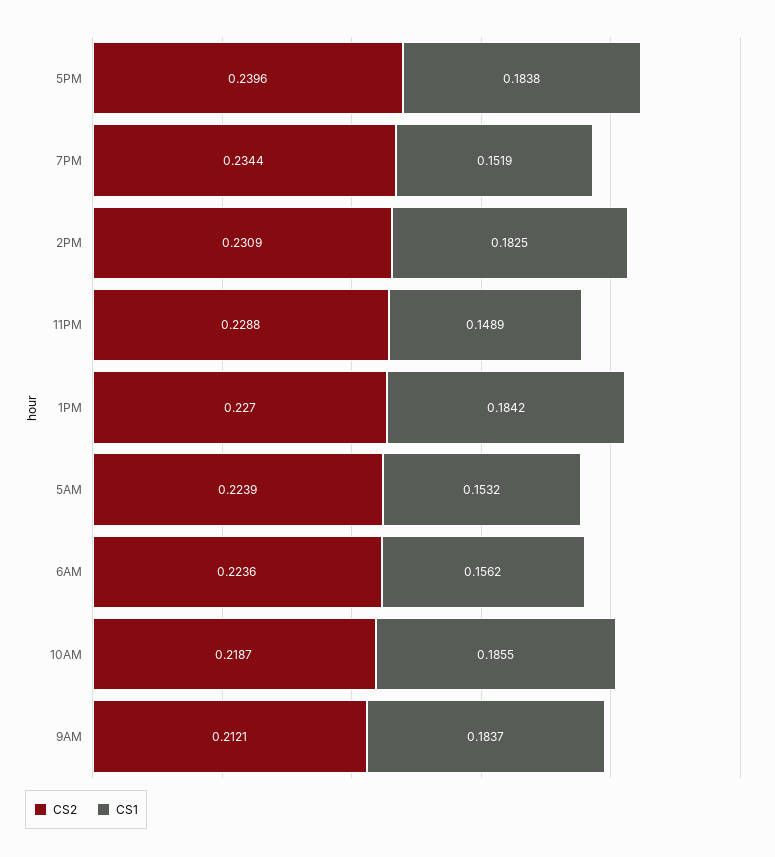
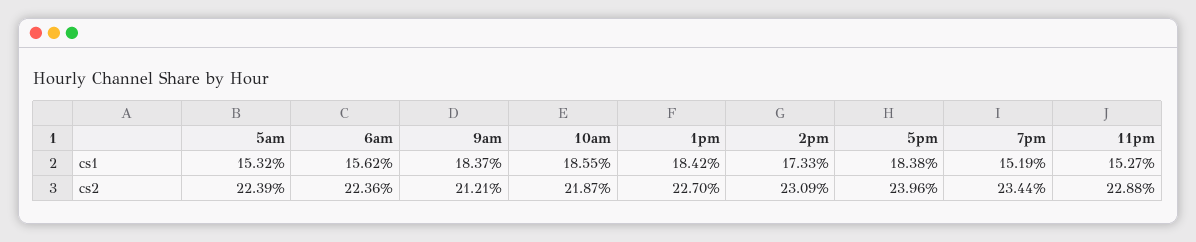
CS1, 2PM: 0.1825 -> 0.1733
CS1, 11PM: 0.1489 -> 0.1527

